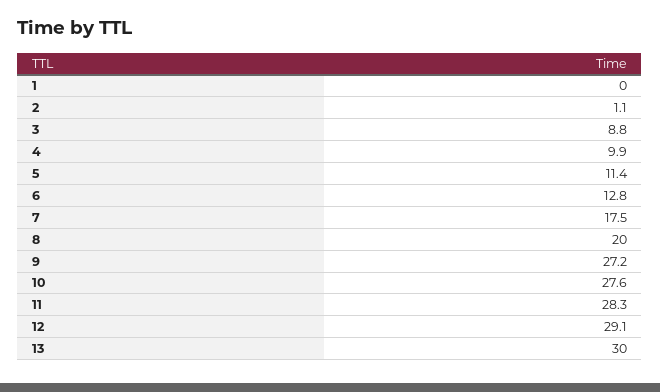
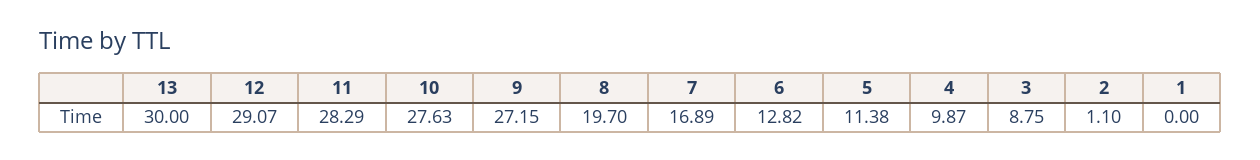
7: 17.5 -> 16.89
8: 20 -> 19.7

